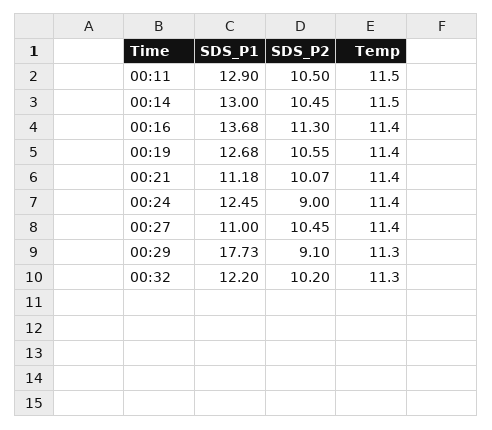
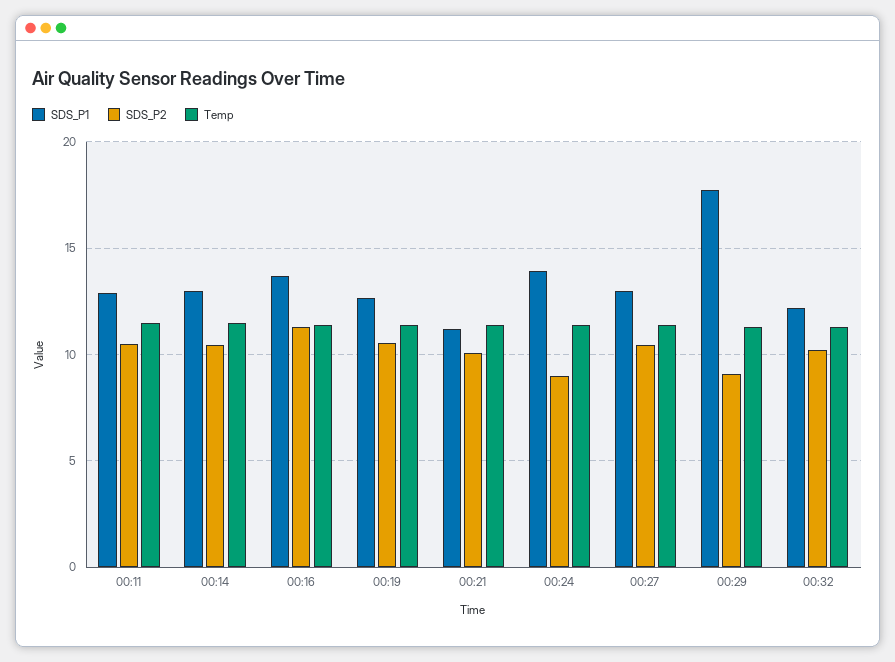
SDS_P1, 00:24: 12.45 -> 14
SDS_P1, 00:27: 11 -> 13

